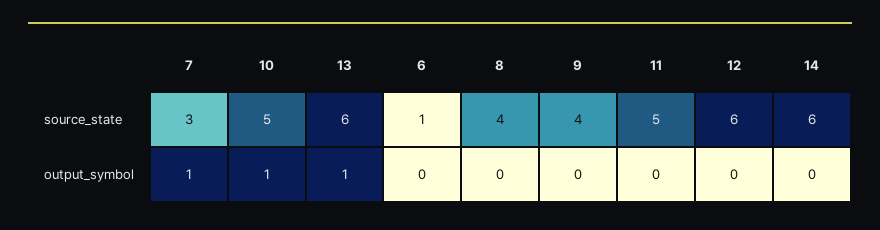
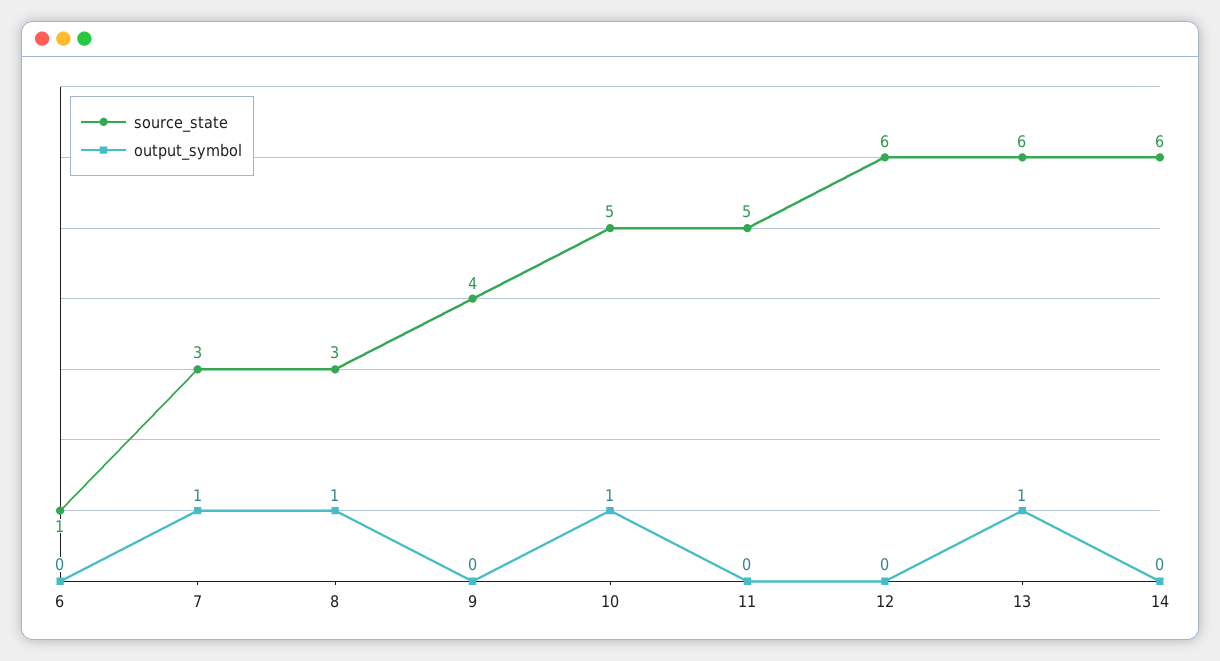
source_state, 8: 4 -> 3
output_symbol, 8: 0 -> 1

